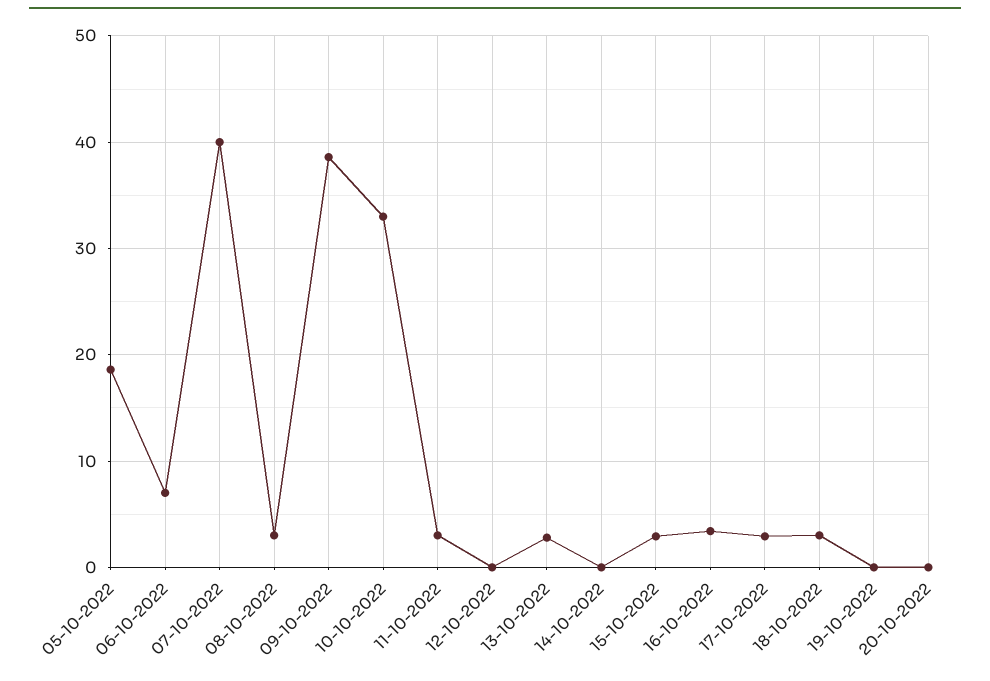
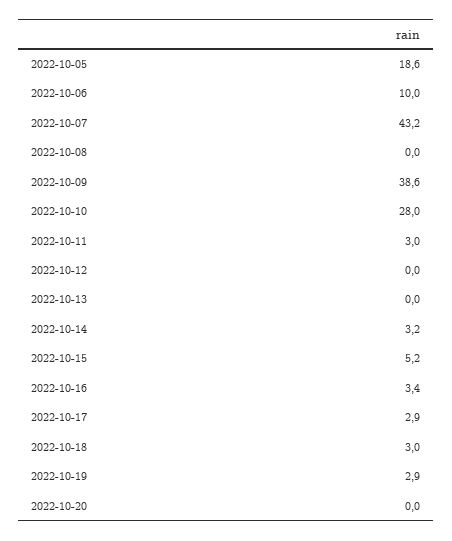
06-10-2022: 7 -> 10
07-10-2022: 40 -> 43.2
08-10-2022: 3 -> 0
10-10-2022: 33 -> 28
13-10-2022: 3 -> 0
14-10-2022: 0 -> 3.2
15-10-2022: 3 -> 5.2
19-10-2022: 0 -> 2.9

